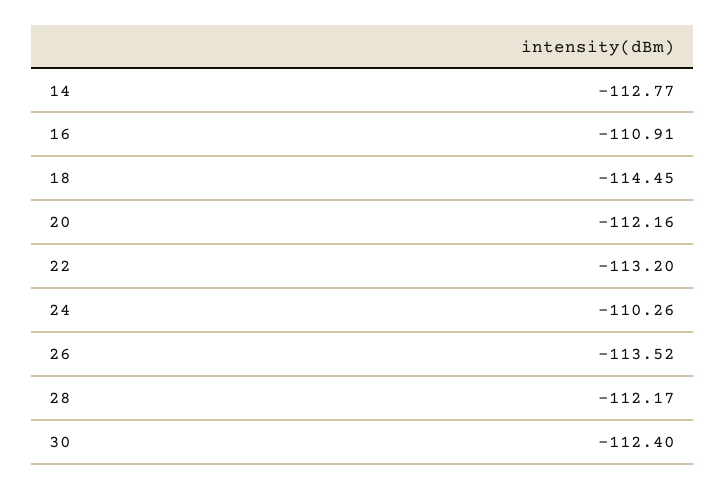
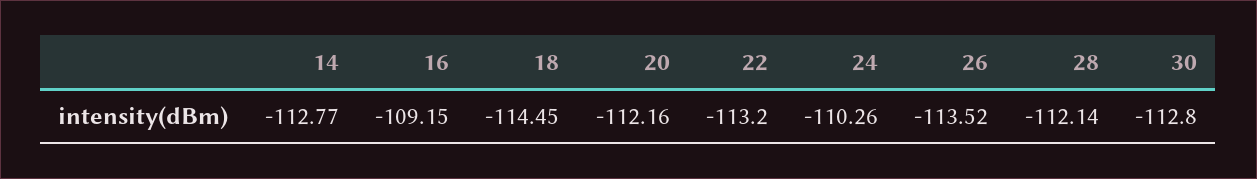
16: -110.91 -> -109.15
28: -112.17 -> -112.14
30: -112.4 -> -112.8

